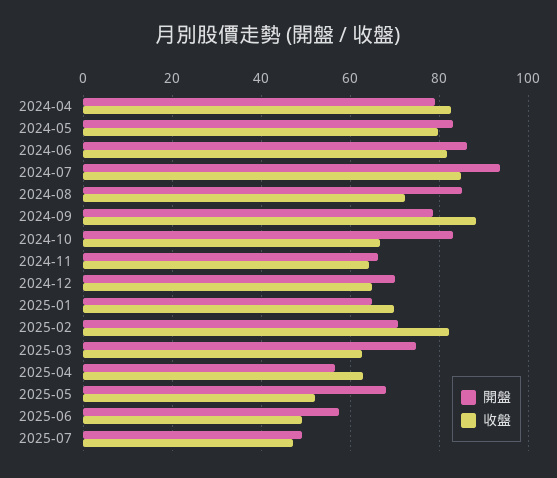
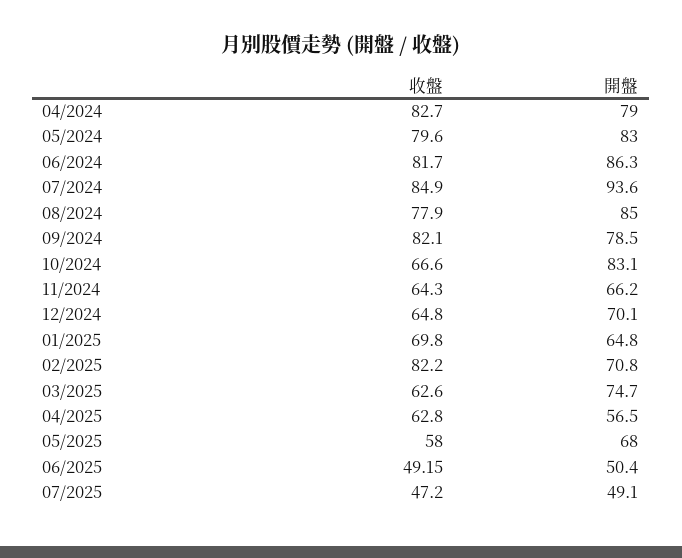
收盤, 2024-08: 72 -> 77.9
收盤, 2024-09: 88 -> 82.1
收盤, 2025-05: 52 -> 58
開盤, 2025-06: 58 -> 50.4

